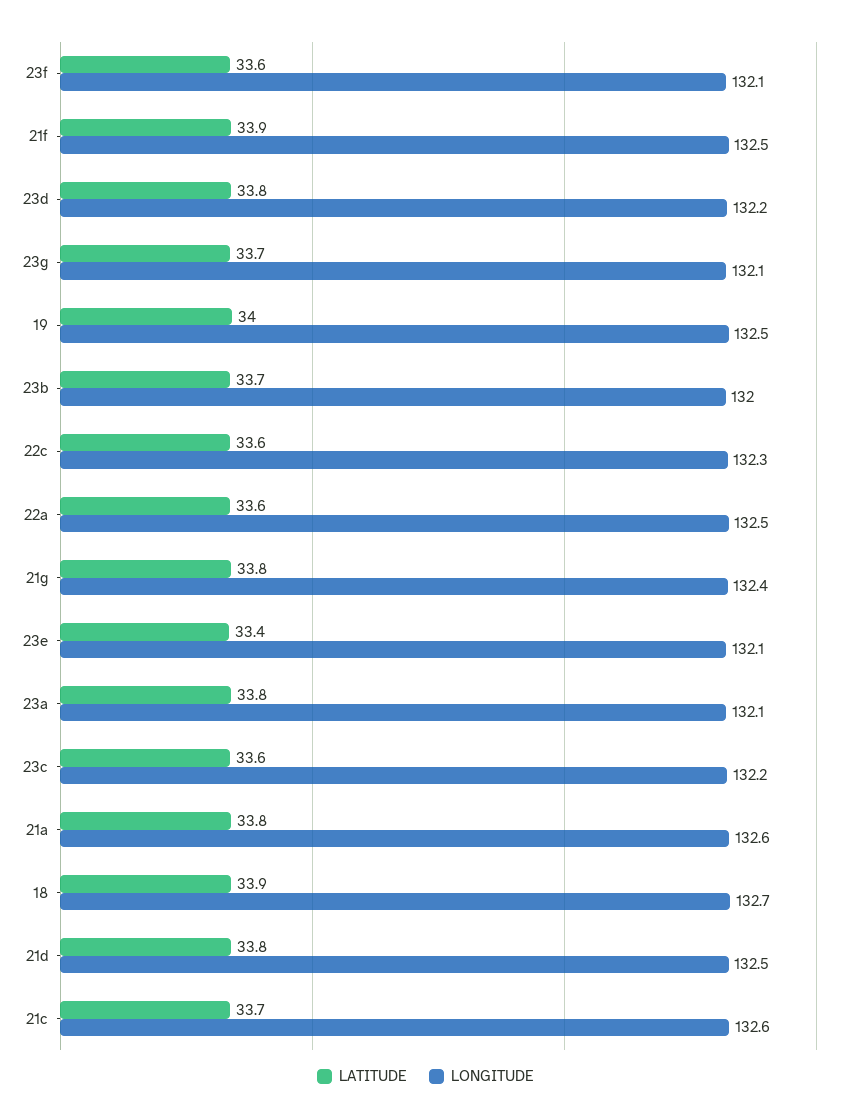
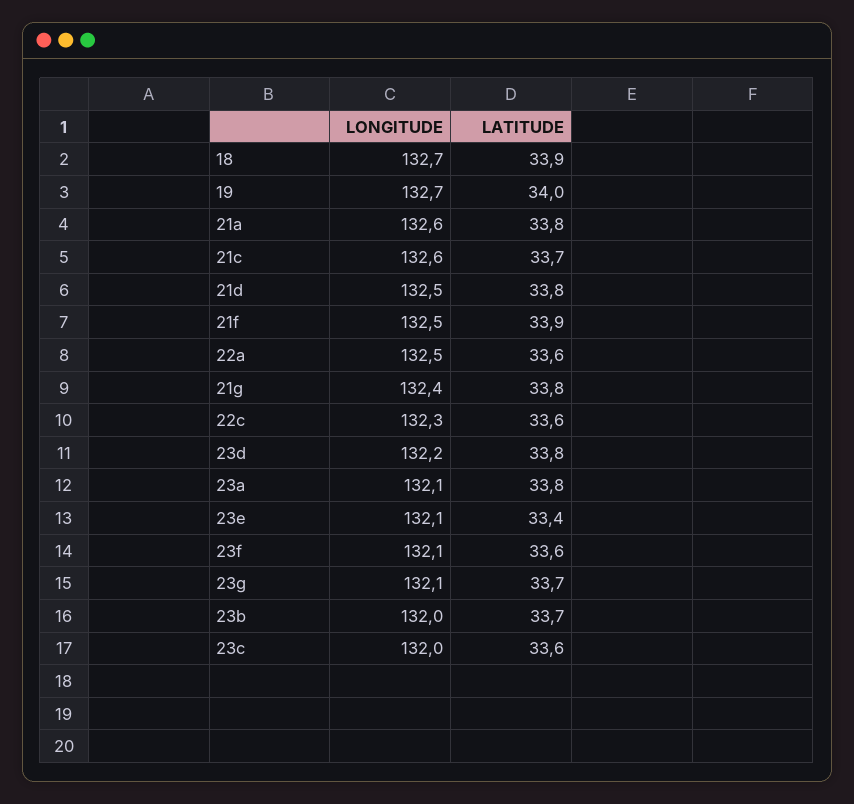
LONGITUDE, 19: 132.5 -> 132.7
LONGITUDE, 23c: 132.2 -> 132

